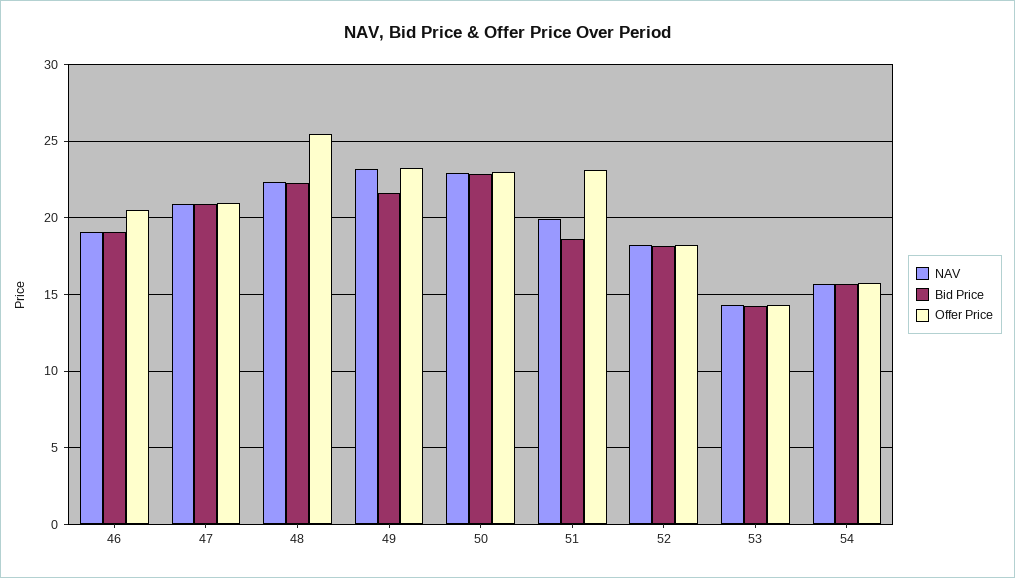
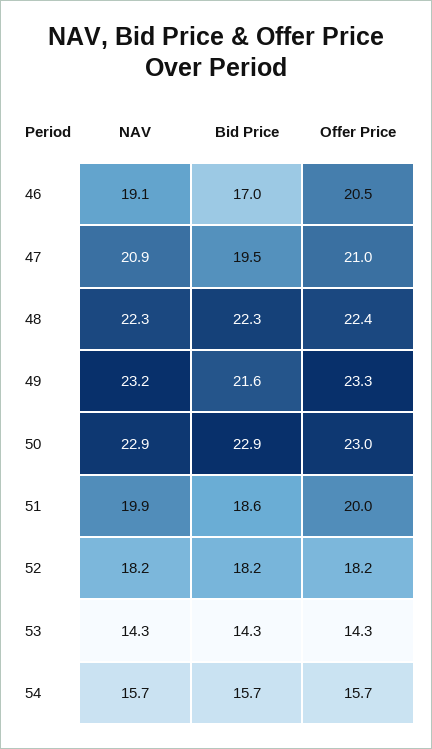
Bid Price, 46: 19 -> 17
Bid Price, 47: 21 -> 19.5
Offer Price, 48: 25.5 -> 22.4
Offer Price, 51: 23 -> 20

